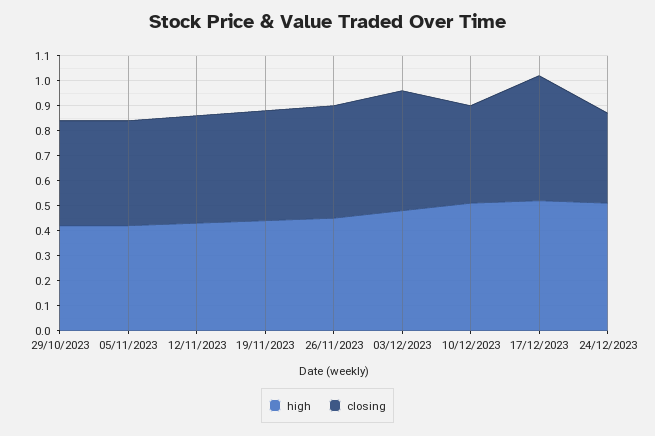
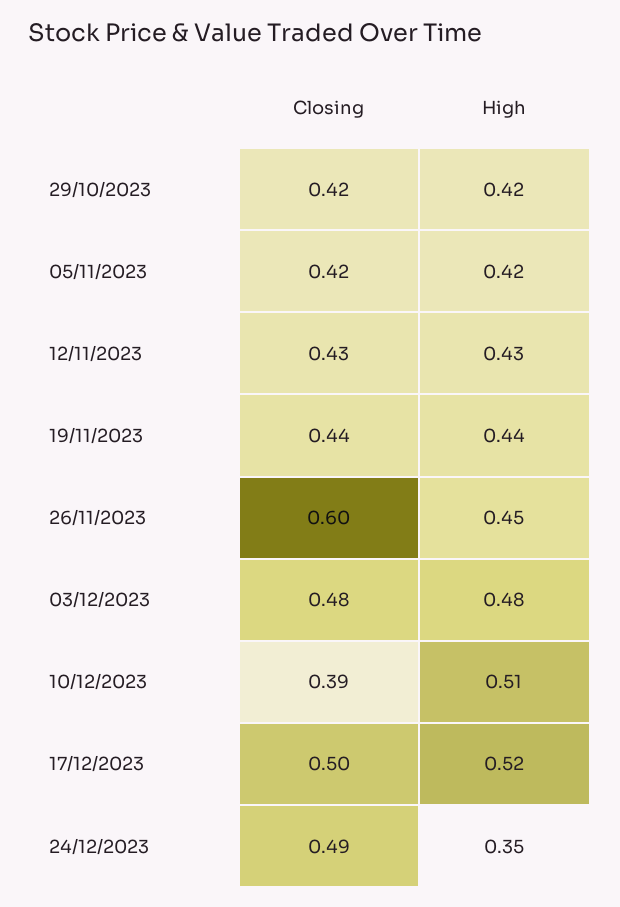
closing, 26/11/2023: 0.45 -> 0.6
high, 24/12/2023: 0.5 -> 0.35
closing, 24/12/2023: 0.35 -> 0.49

